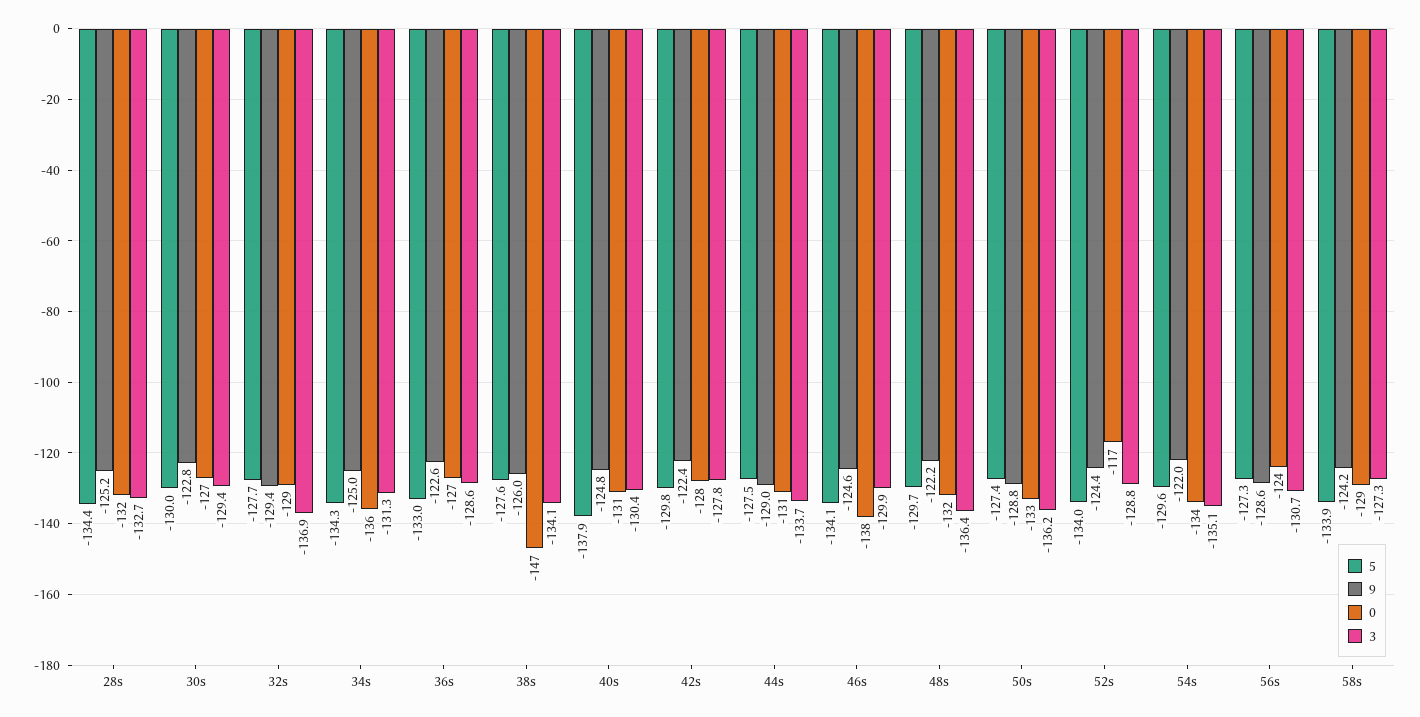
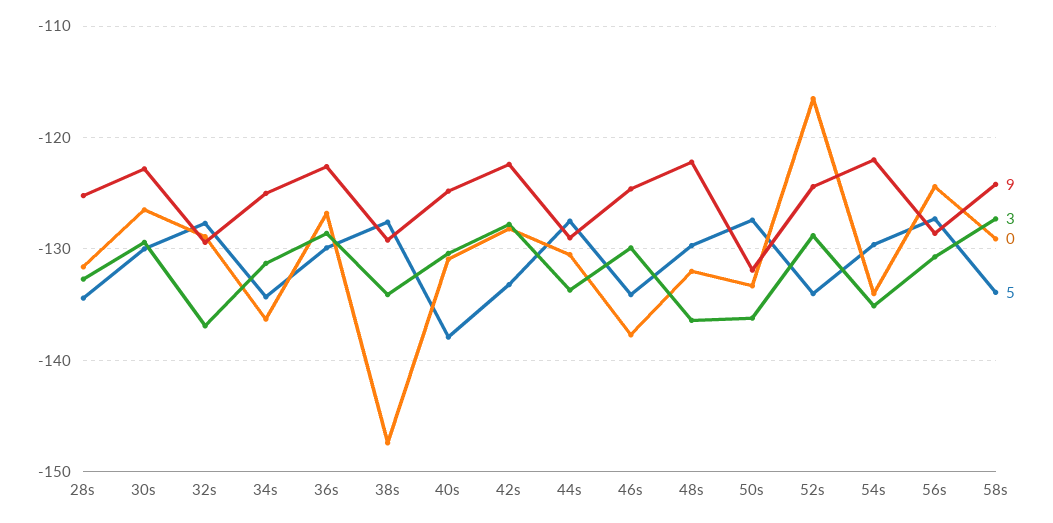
5, 36s: -133 -> -130
9, 38s: -126 -> -129
5, 42s: -129.8 -> -133
9, 50s: -128.8 -> -132

